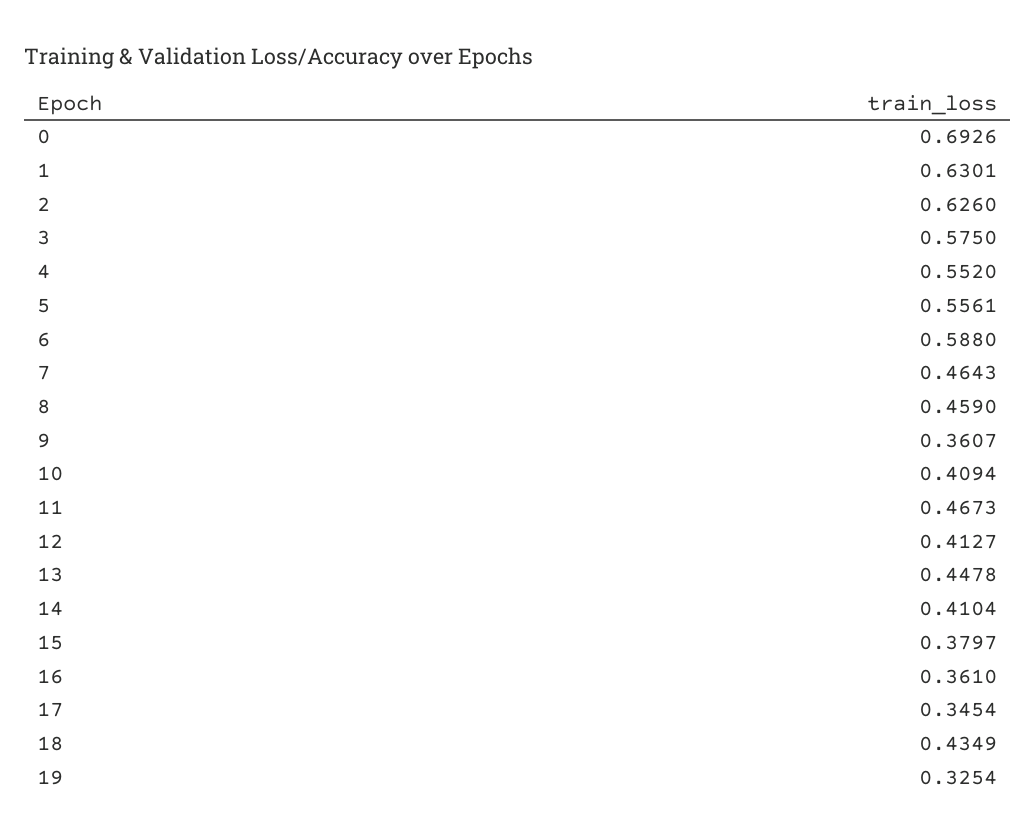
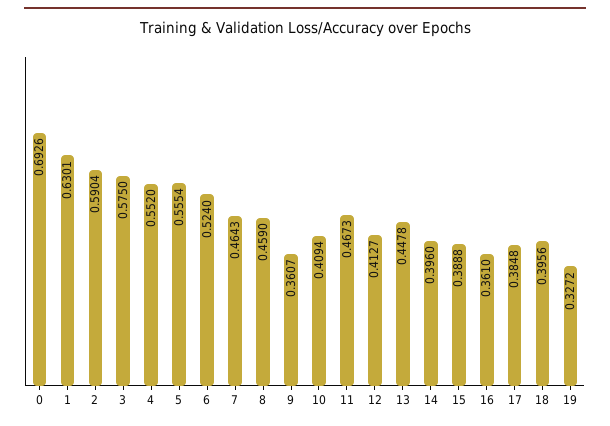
2: 0.626 -> 0.5904
5: 0.5561 -> 0.5554
6: 0.588 -> 0.524
14: 0.4104 -> 0.396
15: 0.3797 -> 0.3888
17: 0.3454 -> 0.3848
18: 0.4349 -> 0.3956
19: 0.3254 -> 0.3272

